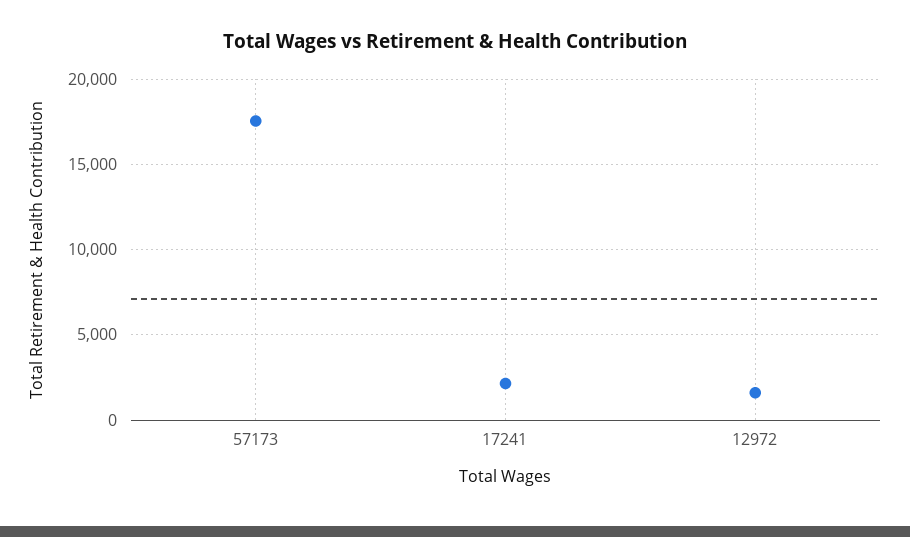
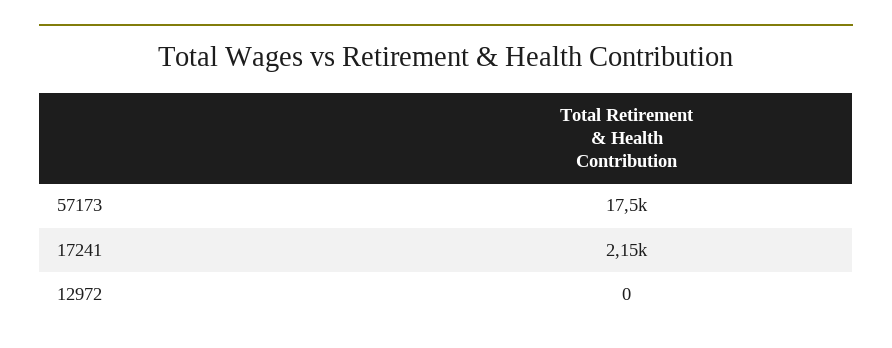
12972: 1500 -> 0

